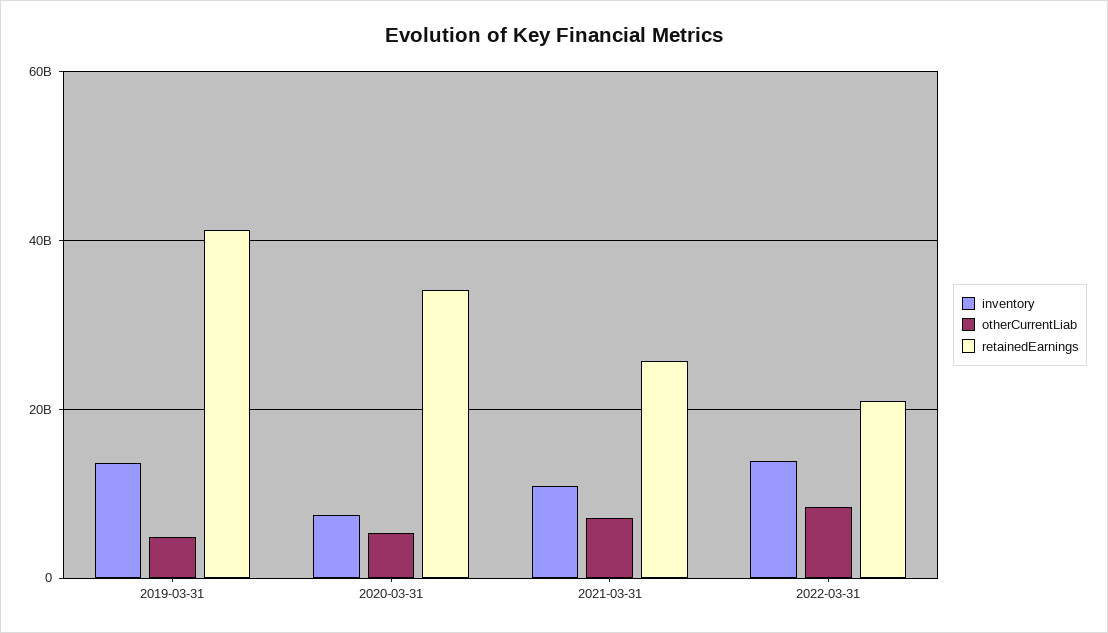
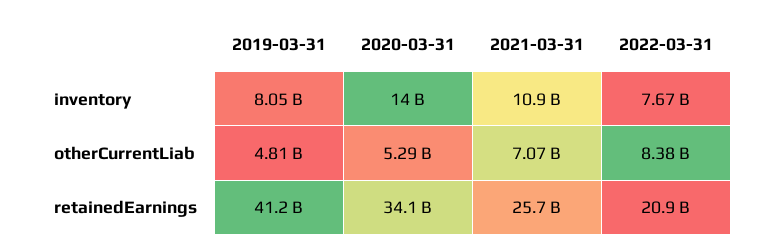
inventory, 2019-03-31: 14000000000 -> 8050000000
inventory, 2020-03-31: 8000000000 -> 14000000000
inventory, 2022-03-31: 14000000000 -> 7670000000

